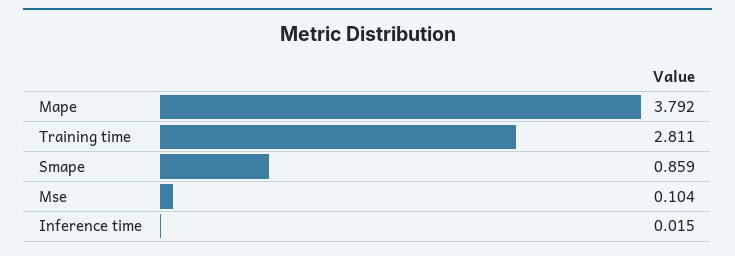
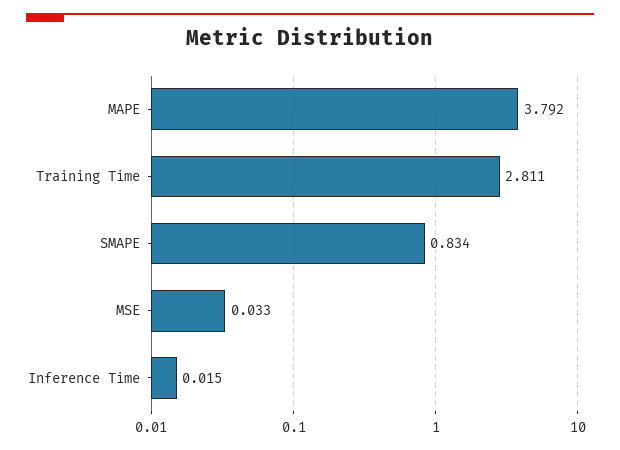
Smape: 0.859 -> 0.834
Mse: 0.104 -> 0.033

